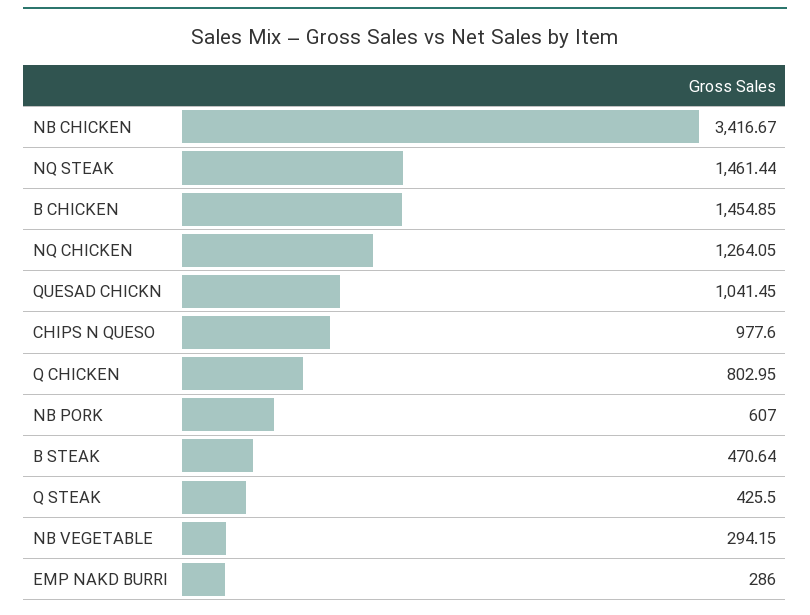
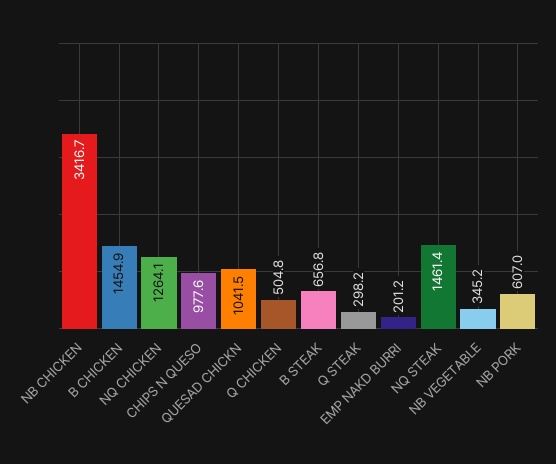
Q CHICKEN: 802.95 -> 504.8
B STEAK: 470.64 -> 656.8
Q STEAK: 425.5 -> 298.2
NB VEGETABLE: 294.15 -> 345.2
EMP NAKD BURRI: 286 -> 201.2

